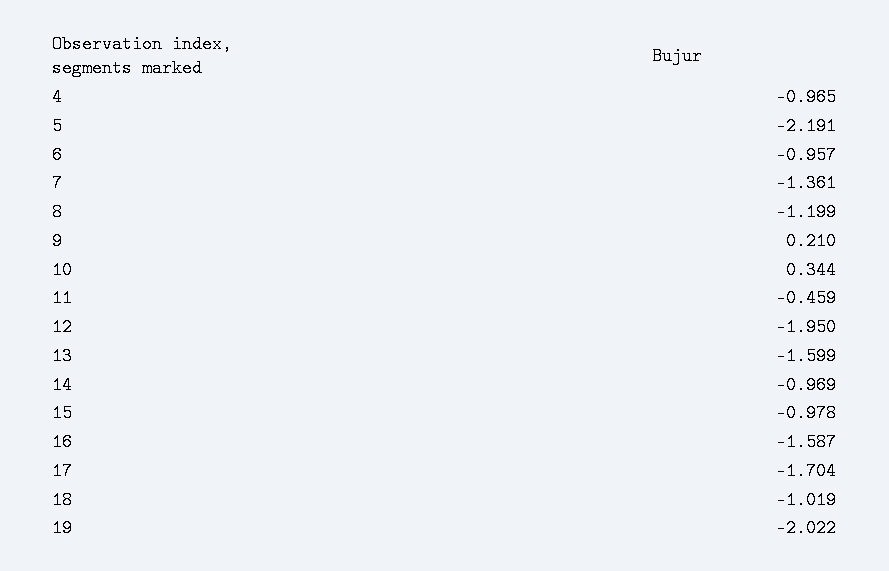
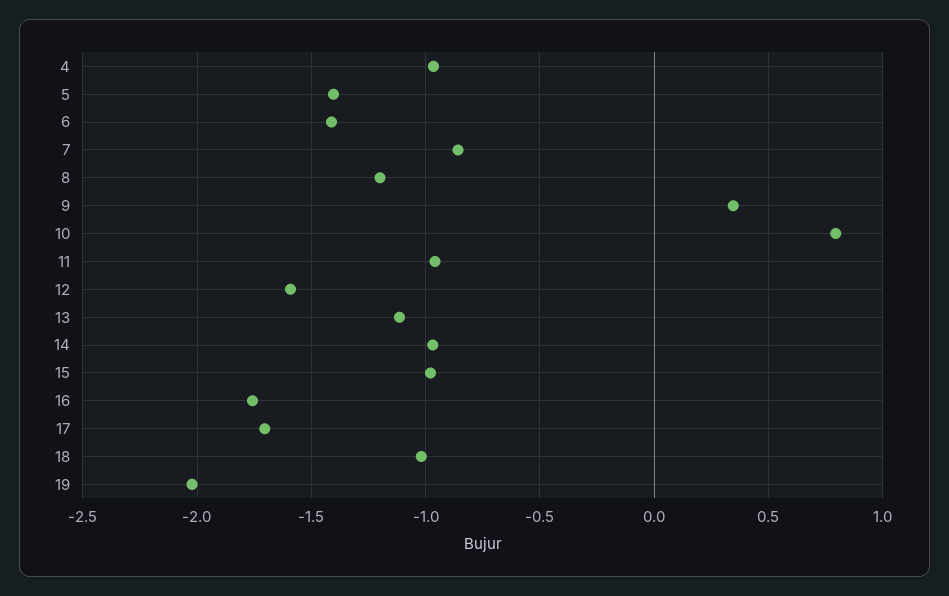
5: -2.191 -> -1.4
6: -0.957 -> -1.4
7: -1.361 -> -0.85
9: 0.21 -> 0.35
10: 0.344 -> 0.8
11: -0.459 -> -0.95
12: -1.95 -> -1.6
13: -1.599 -> -1.1
16: -1.587 -> -1.75

